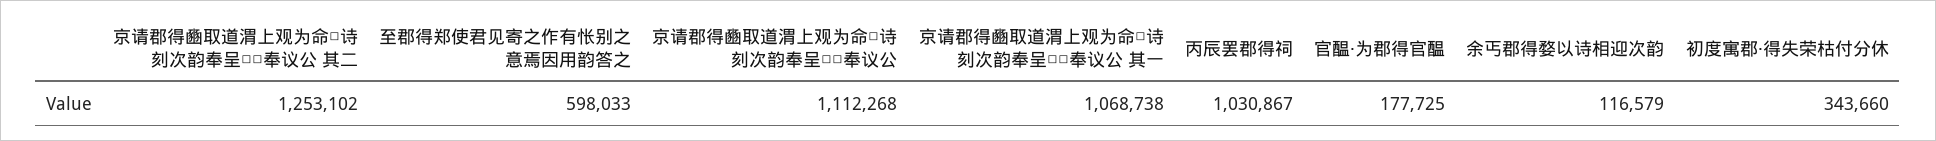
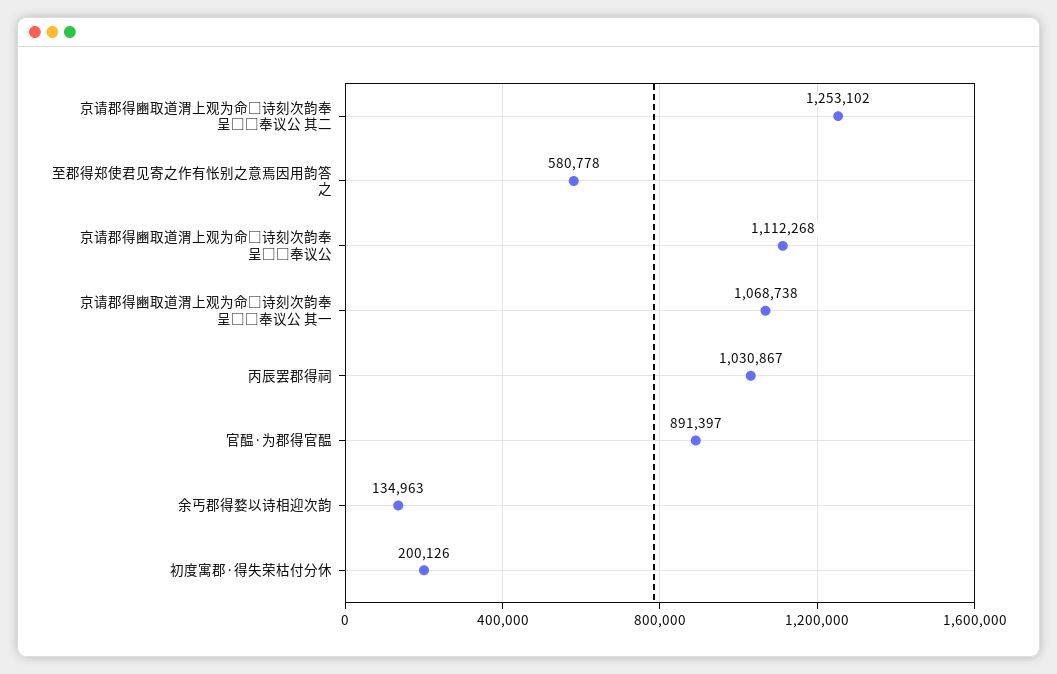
至郡得郑使君见寄之作有怅别之意焉因用韵答之: 598033 -> 580778
官醖·为郡得官醖: 177725 -> 891397
余丐郡得婺以诗相迎次韵: 116579 -> 134963
初度寓郡·得失荣枯付分休: 343660 -> 200126

